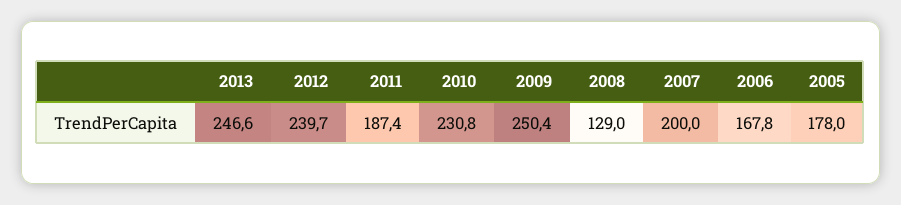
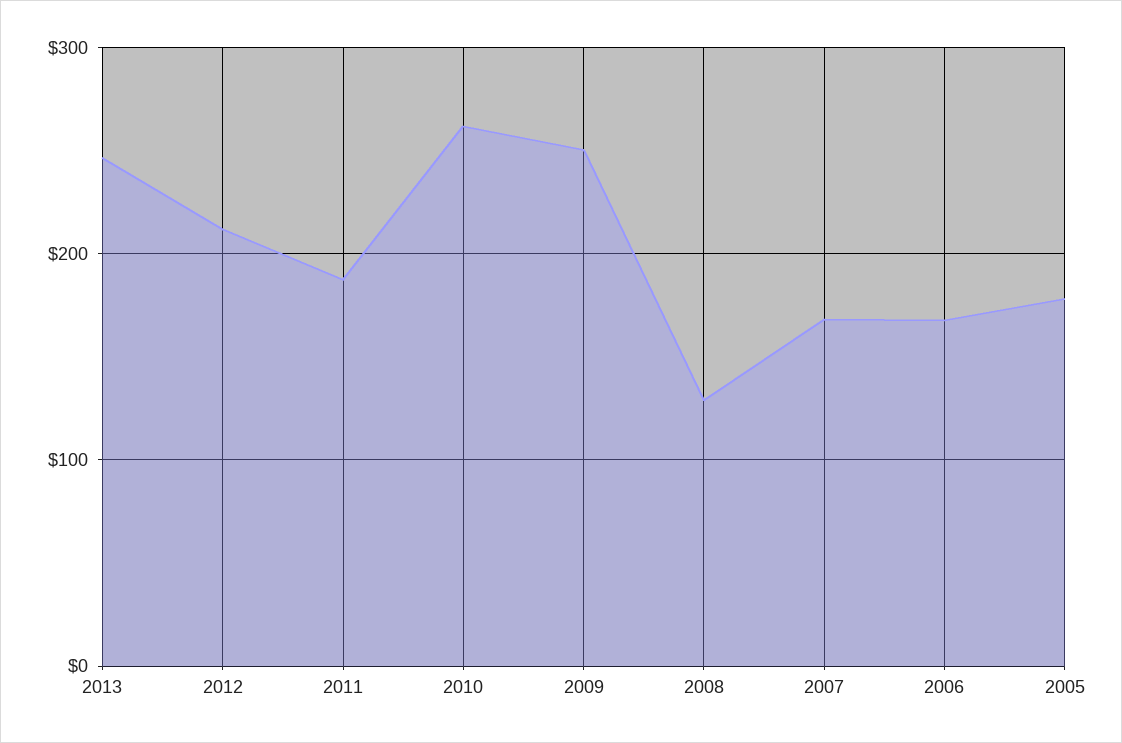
2012: 239.7 -> 210
2010: 230.8 -> 260
2007: 200 -> 170

